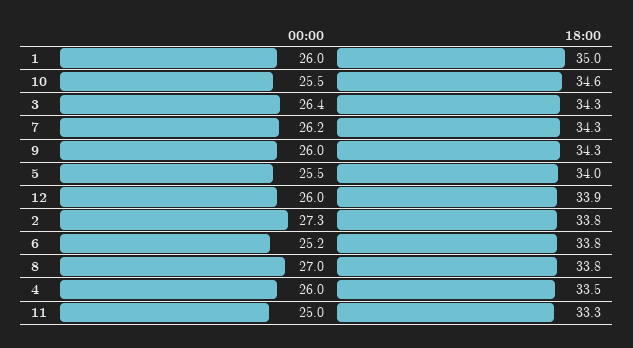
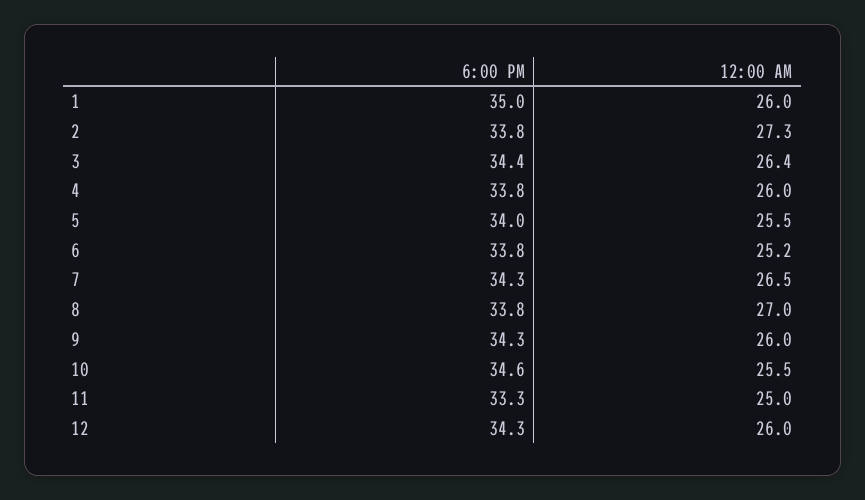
18:00, 3: 34.3 -> 34.4
00:00, 7: 26.2 -> 26.5
18:00, 12: 33.9 -> 34.3
18:00, 4: 33.5 -> 33.8

